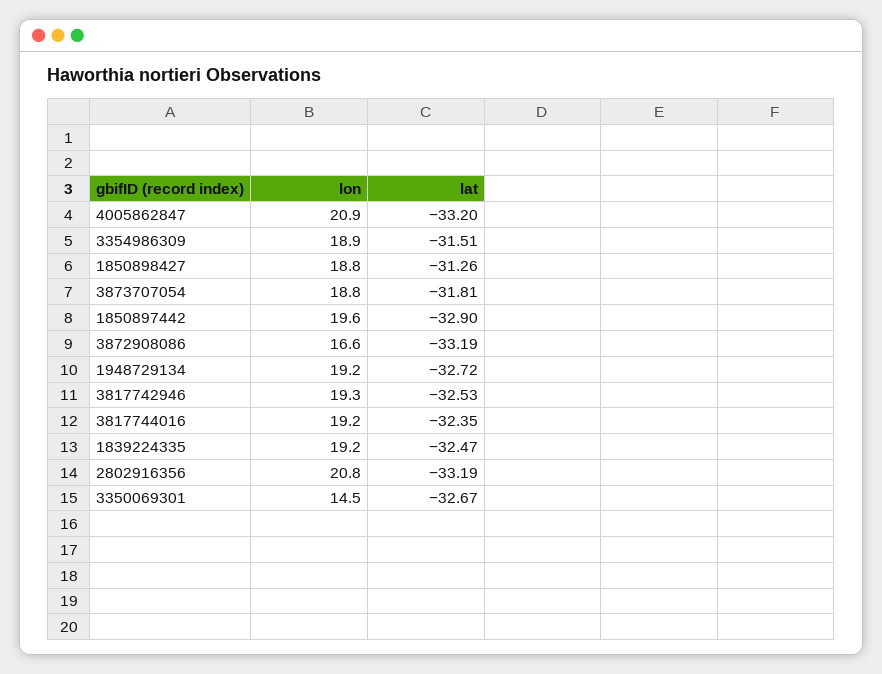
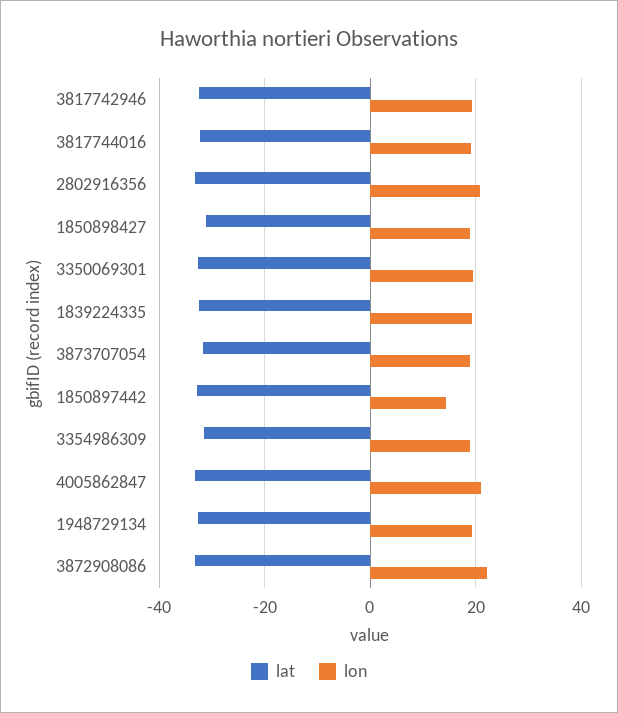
lon, 1850897442: 19.6 -> 14
lon, 3872908086: 16.6 -> 22
lon, 3350069301: 14.5 -> 20

